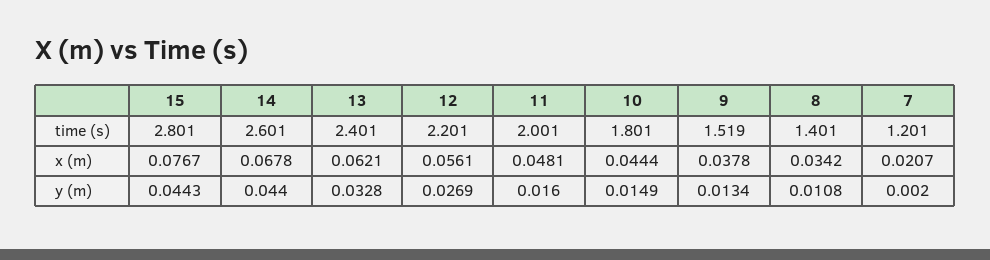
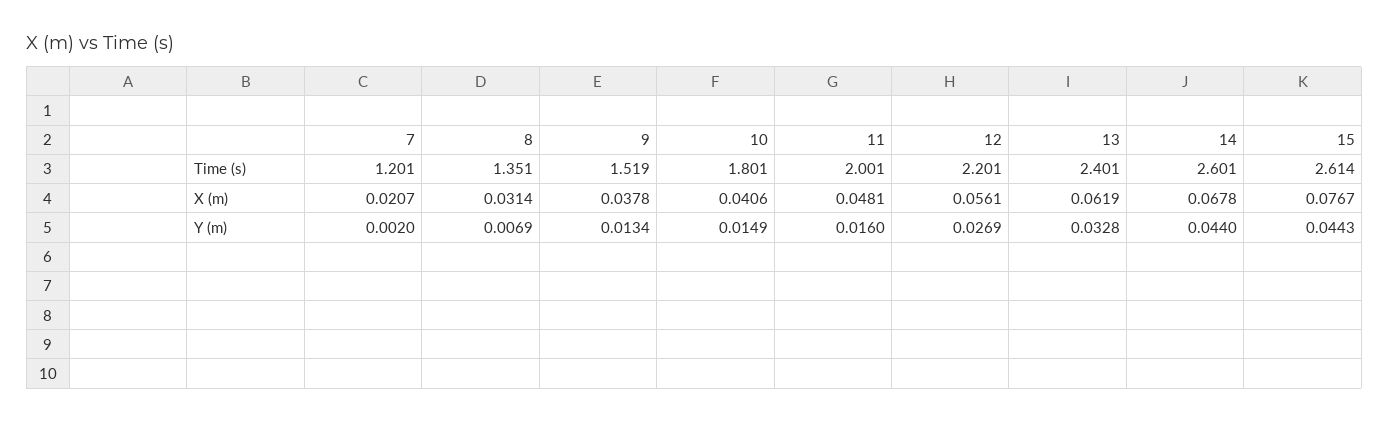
15, time (s): 2.801 -> 2.614
8, time (s): 1.401 -> 1.351
13, x (m): 0.0621 -> 0.0619
10, x (m): 0.0444 -> 0.0406
8, x (m): 0.0342 -> 0.0314
8, y (m): 0.0108 -> 0.0069

